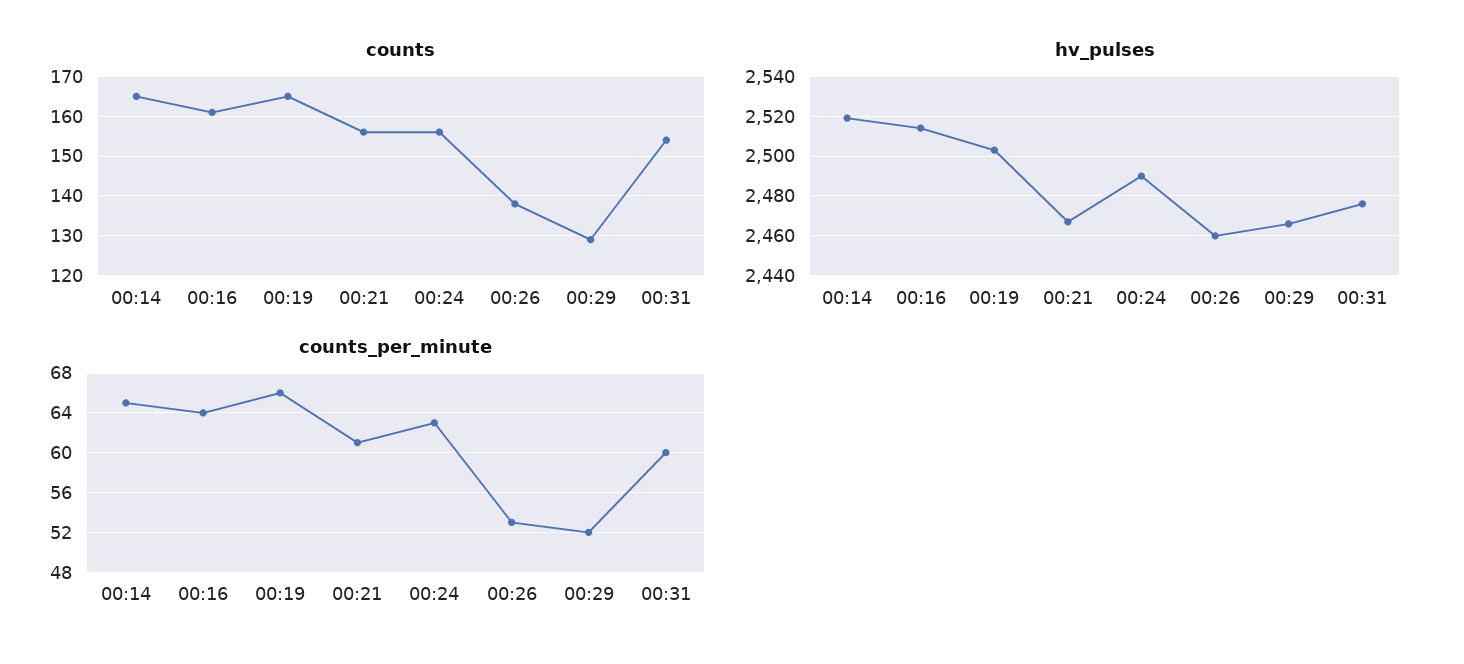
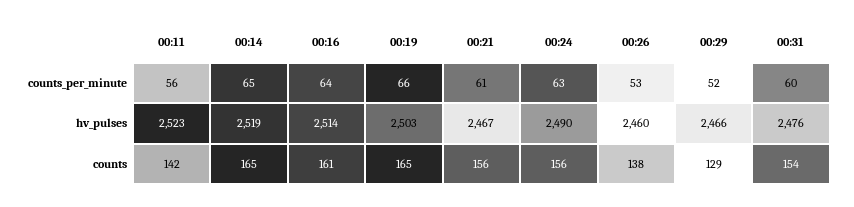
counts_per_minute, 00:11: none -> 56
hv_pulses, 00:11: none -> 2523
counts, 00:11: none -> 142

